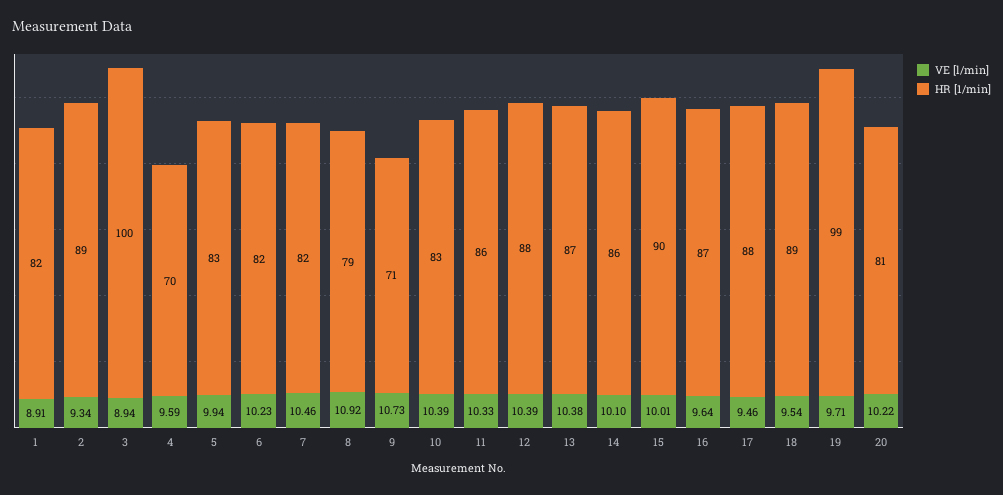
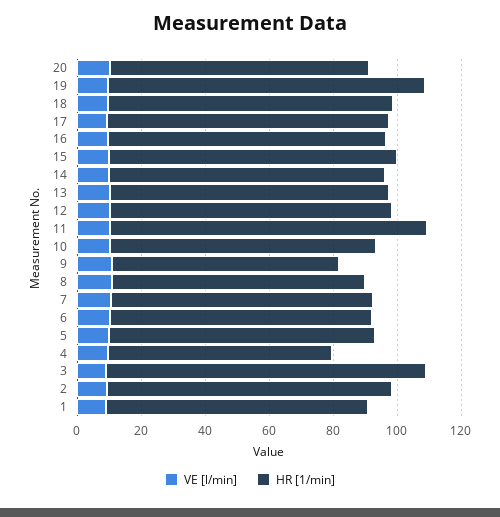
HR [1/min], 11: 86 -> 100

